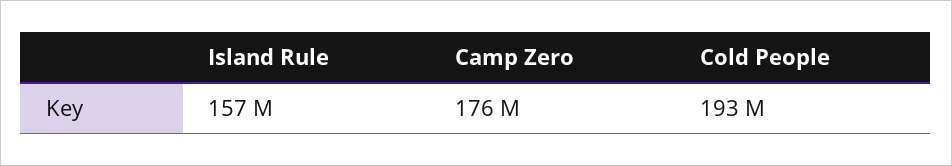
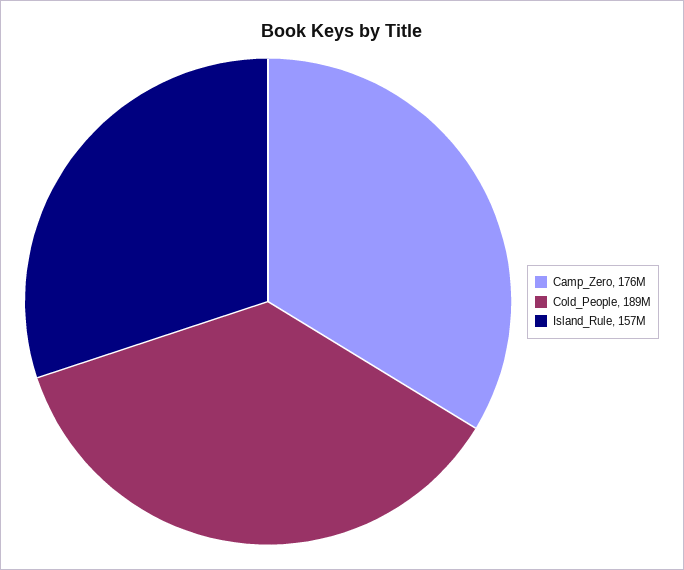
Cold People: 193000000 -> 189000000

